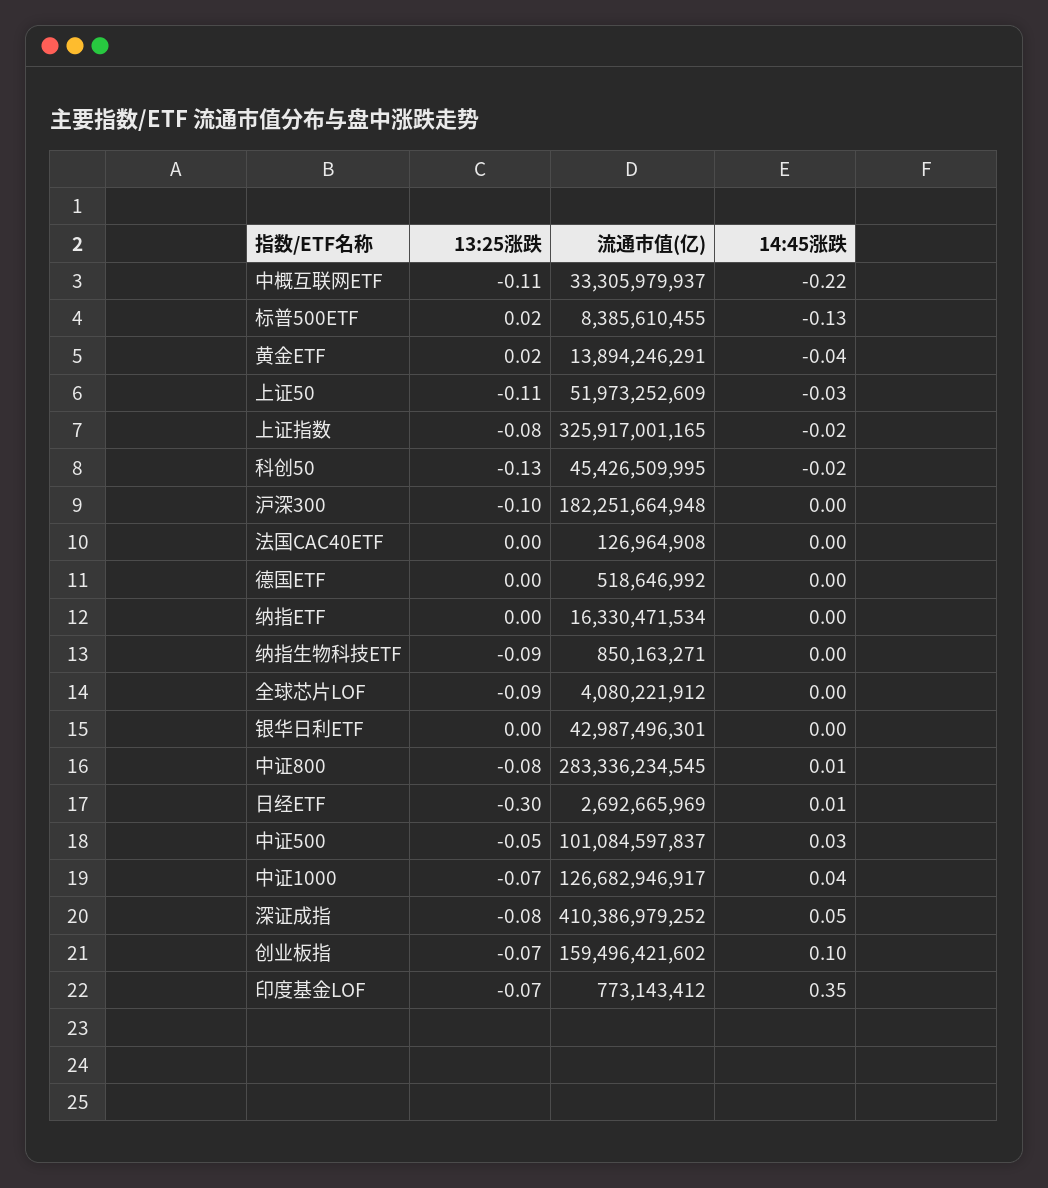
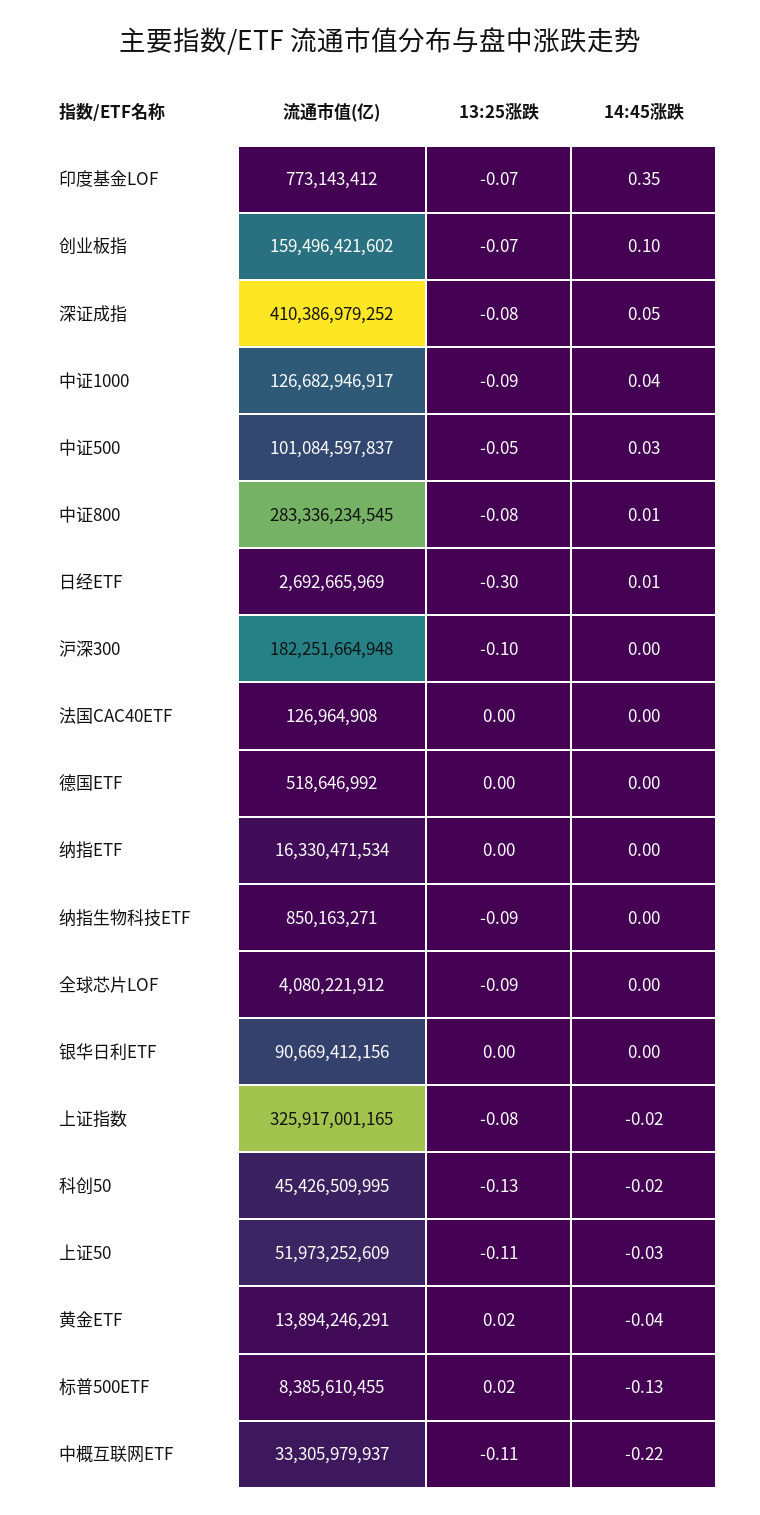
流通市值(亿), 银华日利ETF: 42987496301 -> 90669412156
13:25涨跌, 中证1000: -0.07 -> -0.09

